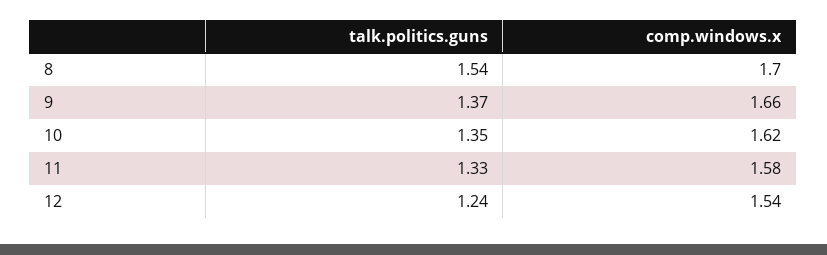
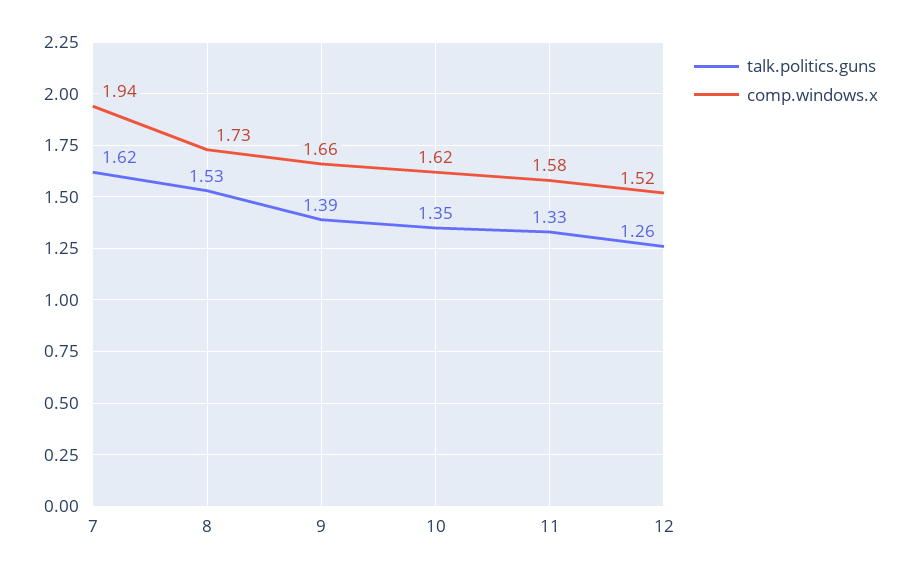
talk.politics.guns, 8: 1.54 -> 1.53
comp.windows.x, 8: 1.7 -> 1.73
talk.politics.guns, 9: 1.37 -> 1.39
talk.politics.guns, 12: 1.24 -> 1.26
comp.windows.x, 12: 1.54 -> 1.52
talk.politics.guns, 7: none -> 1.62
comp.windows.x, 7: none -> 1.94

